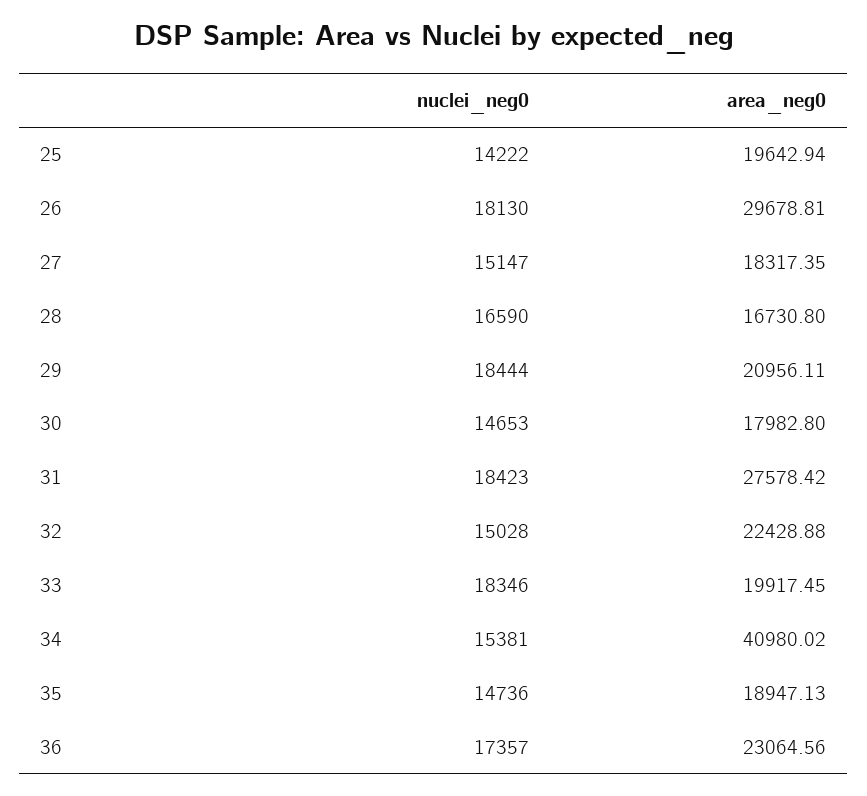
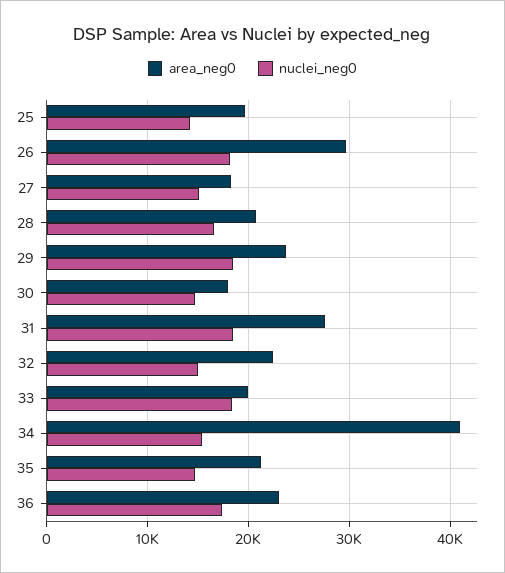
area_neg0, 28: 16730.8 -> 21000
area_neg0, 29: 20956.11 -> 24000
area_neg0, 35: 18947.13 -> 21000

